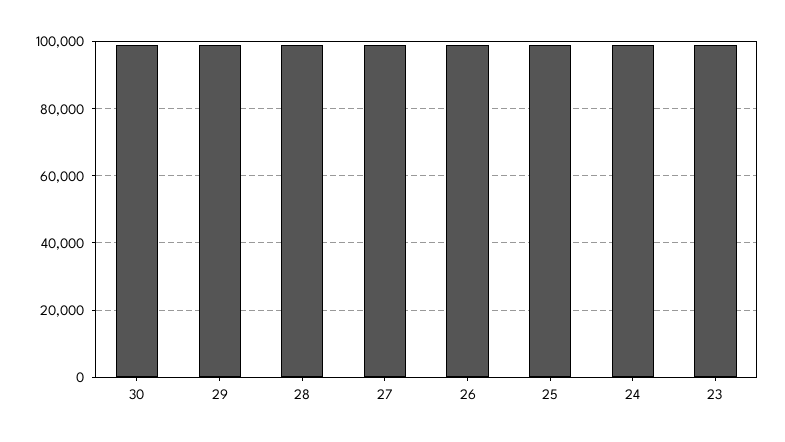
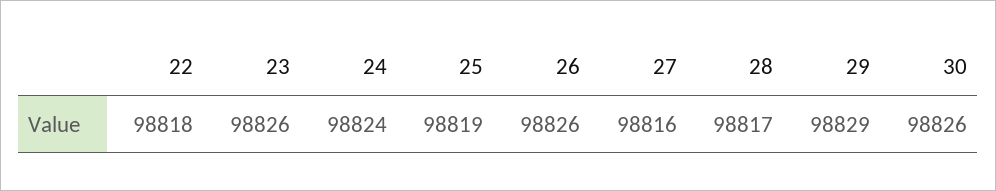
22: none -> 98818

